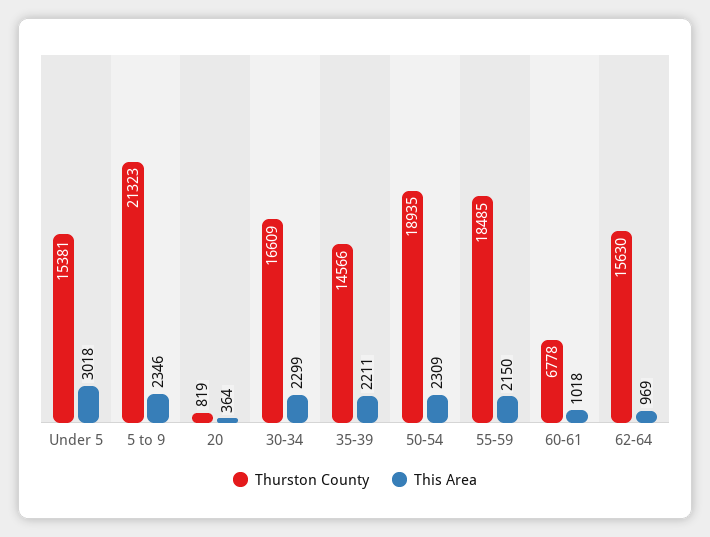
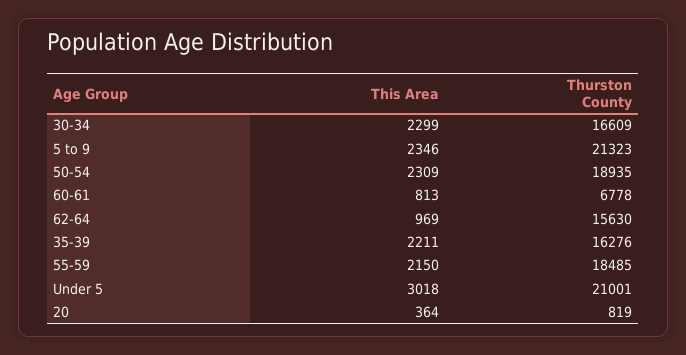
Thurston County, Under 5: 15381 -> 21001
Thurston County, 35-39: 14566 -> 16276
This Area, 60-61: 1018 -> 813

